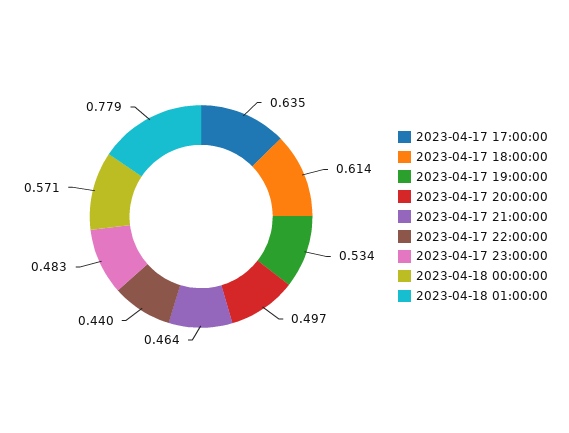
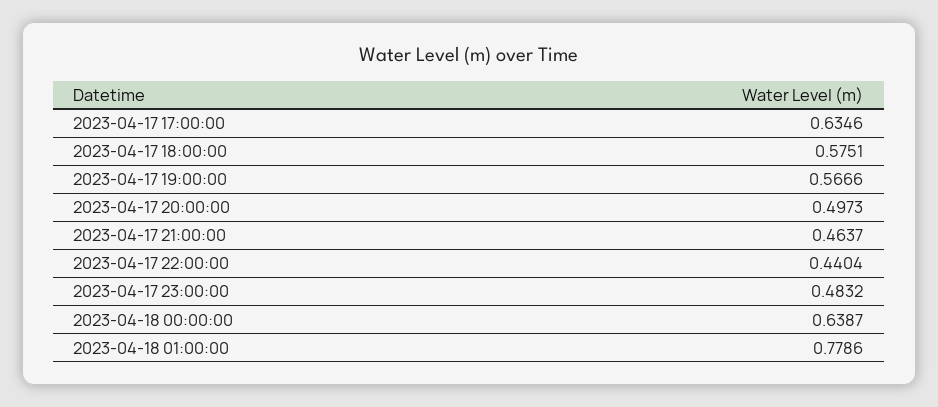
2023-04-17 18:00:00: 0.614 -> 0.5751
2023-04-17 19:00:00: 0.534 -> 0.5666
2023-04-18 00:00:00: 0.571 -> 0.6387

